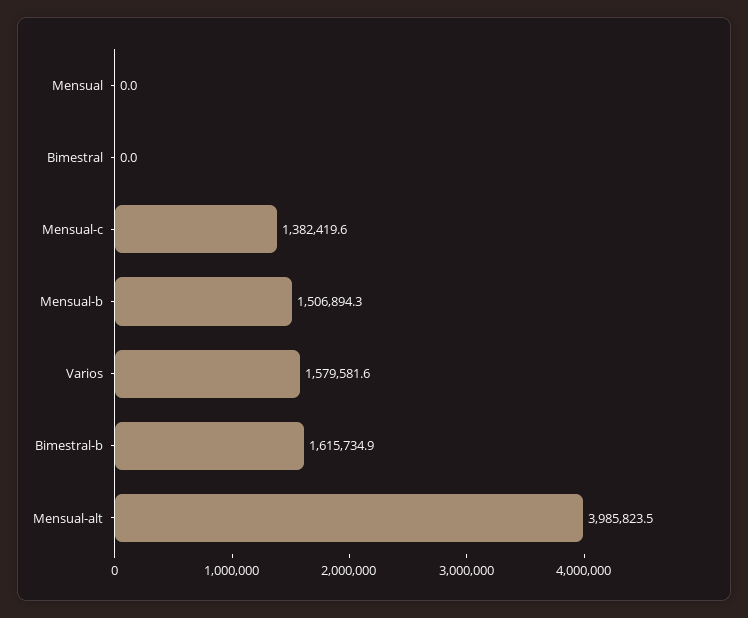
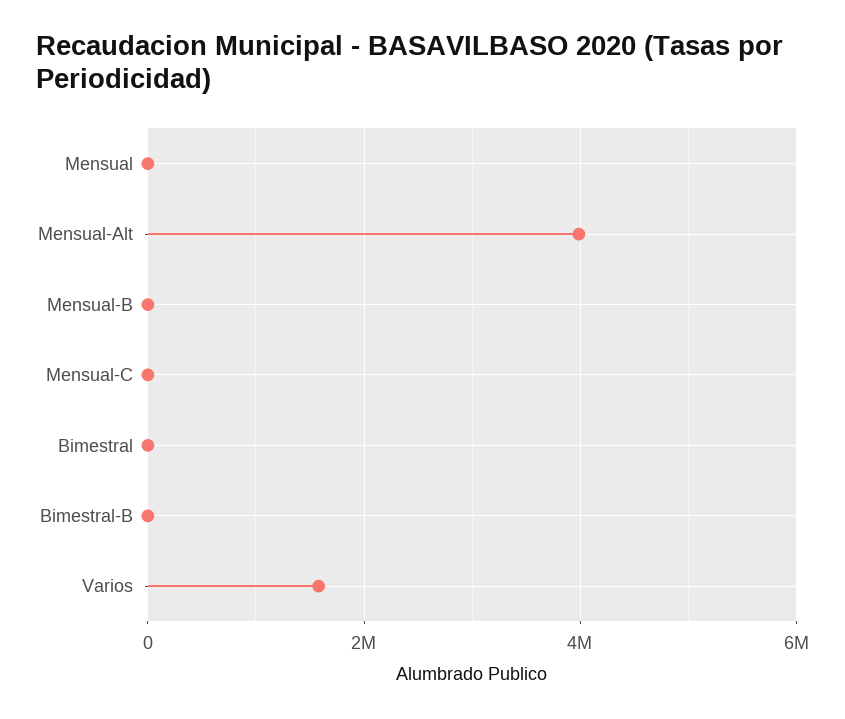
Mensual-c: 1382419.6 -> 0
Mensual-b: 1506894.3 -> 0
Bimestral-b: 1615734.9 -> 0

